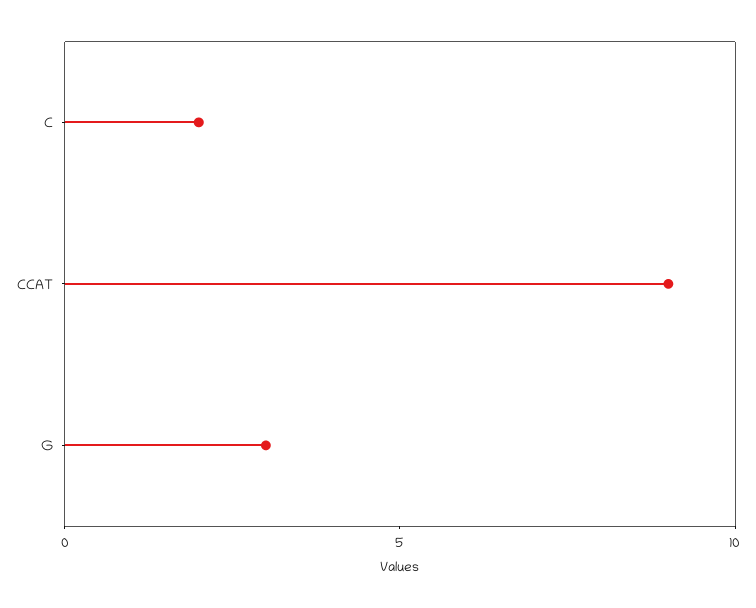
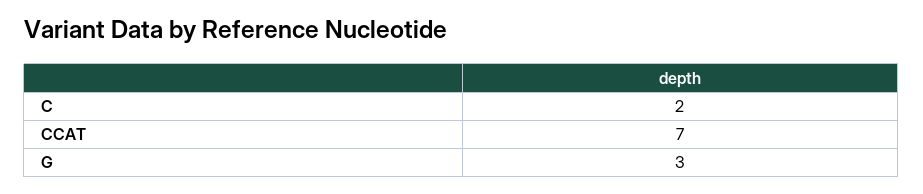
CCAT: 9 -> 7

